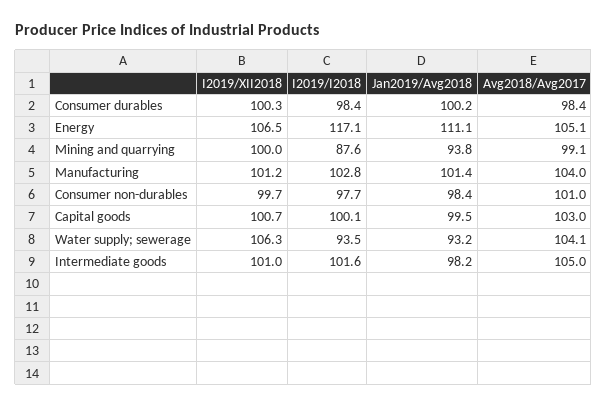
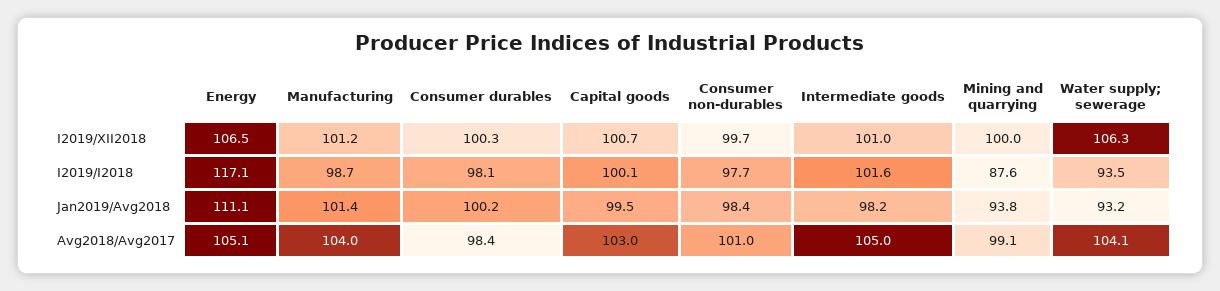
I2019/I2018, Consumer durables: 98.4 -> 98.1
I2019/I2018, Manufacturing: 102.8 -> 98.7

